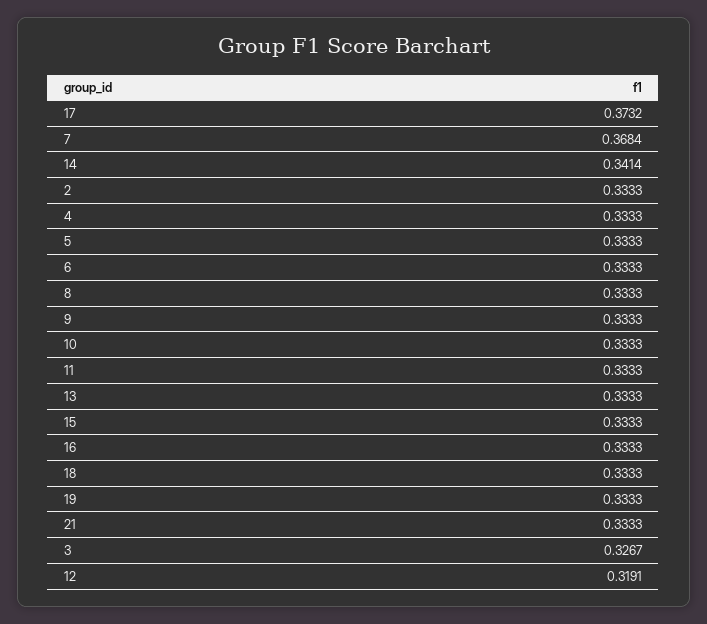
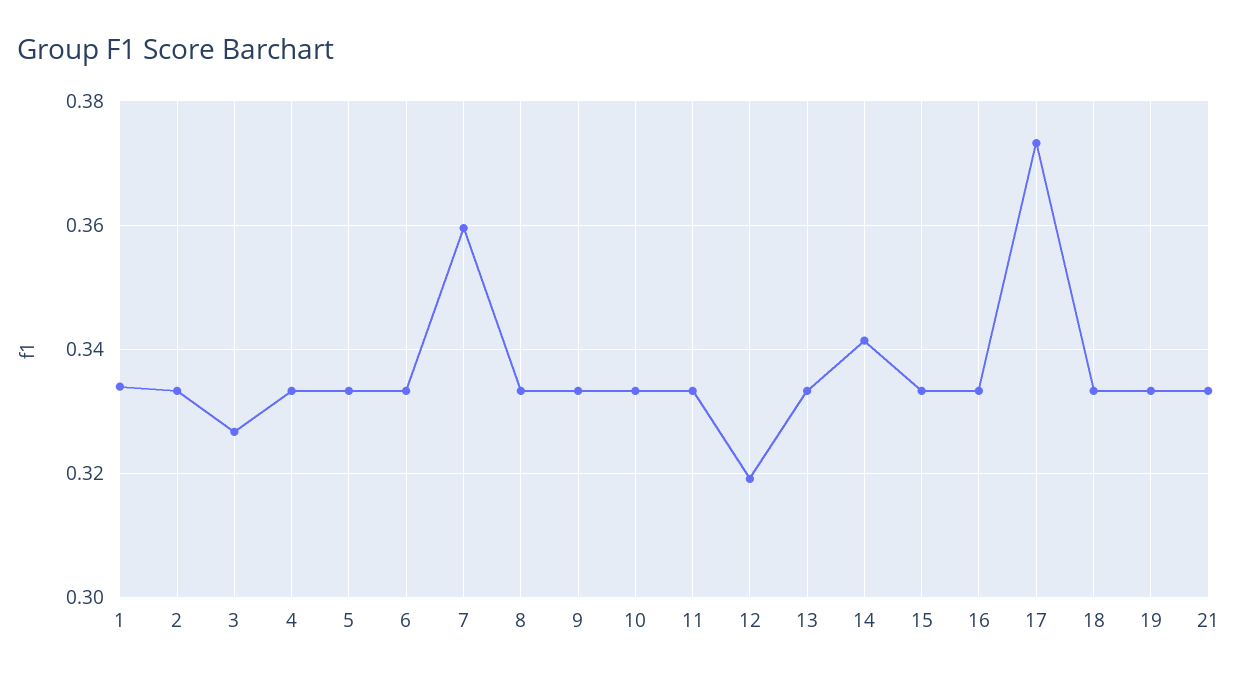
7: 0.3684 -> 0.36
1: none -> 0.334

